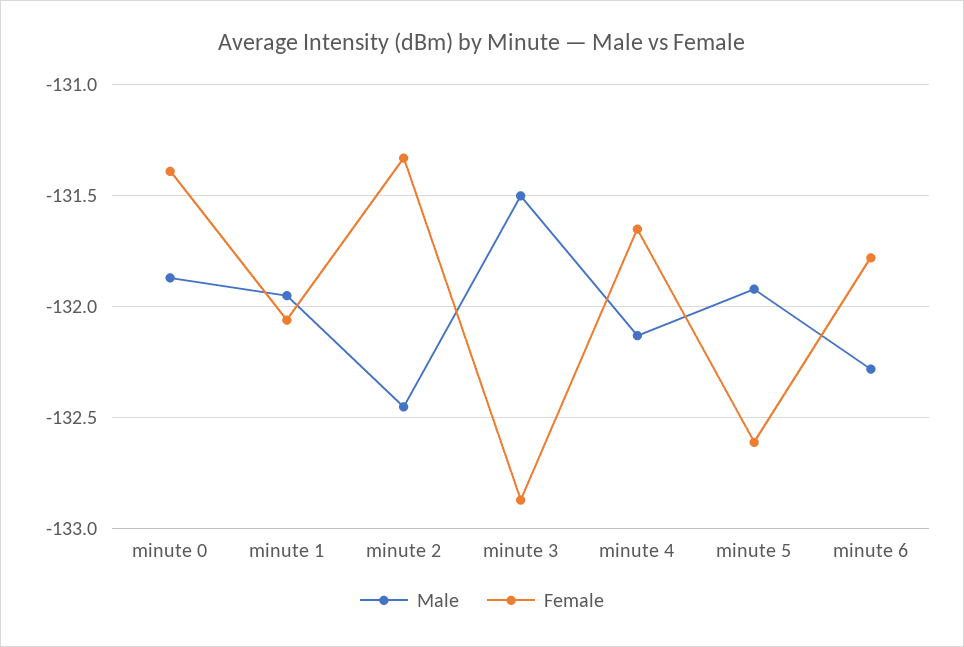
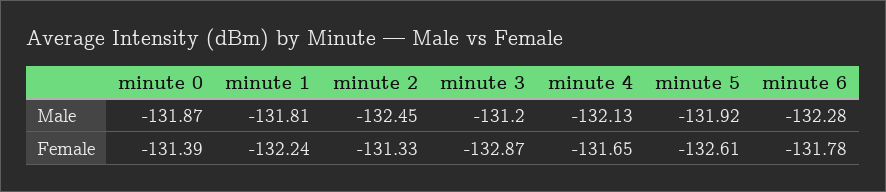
Male, minute 1: -131.95 -> -131.81
Female, minute 1: -132.05 -> -132.24
Male, minute 3: -131.5 -> -131.2

